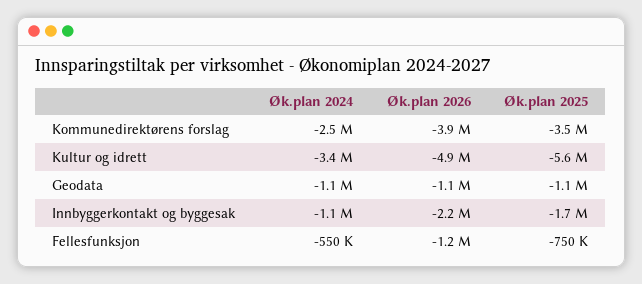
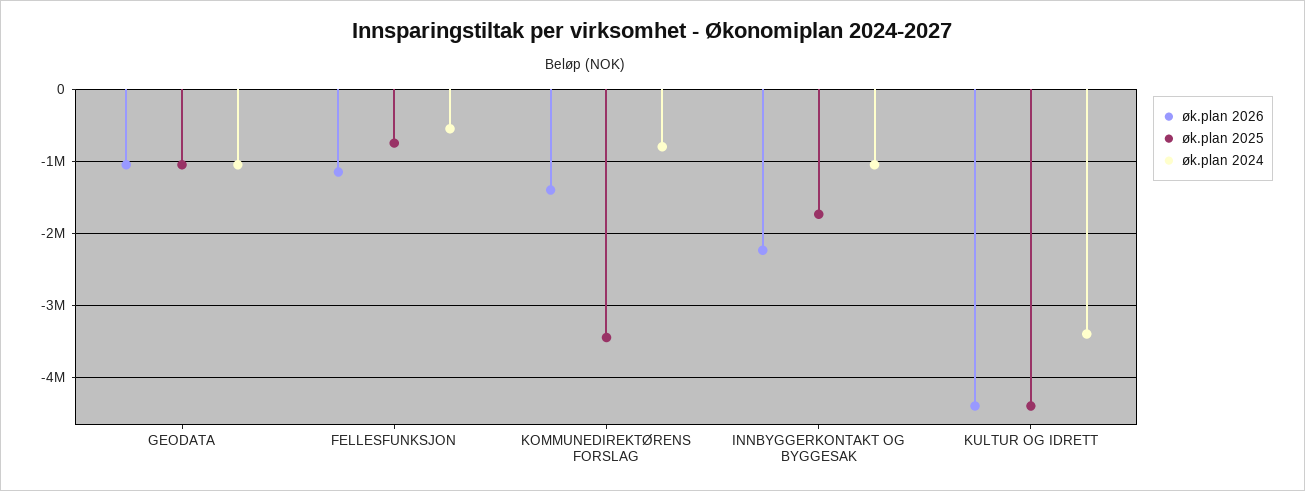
Øk.plan 2024, Kommunedirektørens forslag: -2500000 -> -800000
Øk.plan 2026, Kommunedirektørens forslag: -3900000 -> -1400000
Øk.plan 2026, Kultur og idrett: -4900000 -> -4400000
Øk.plan 2025, Kultur og idrett: -5600000 -> -4400000

